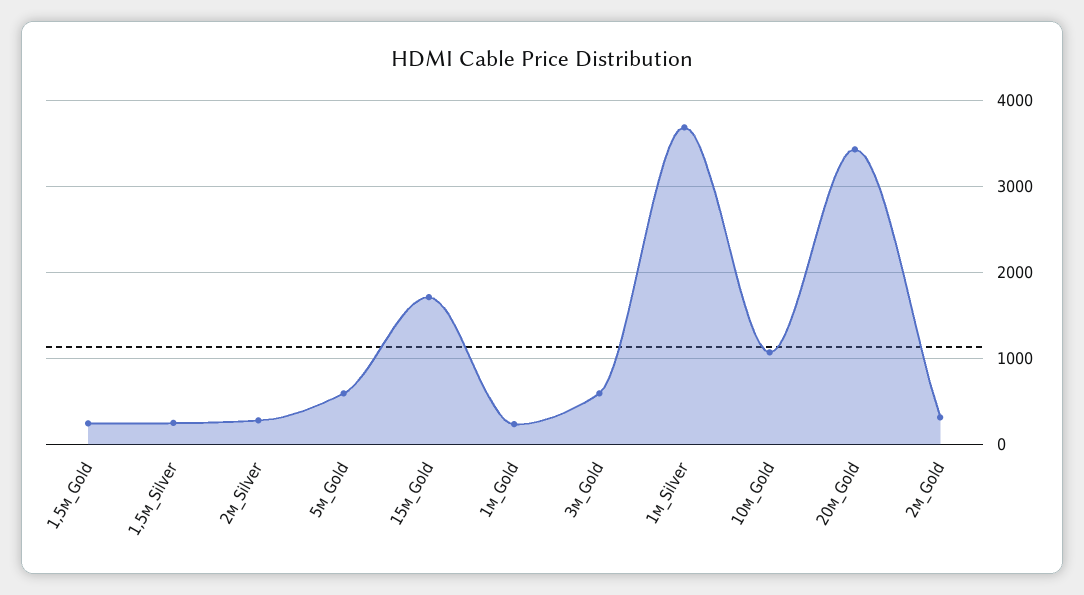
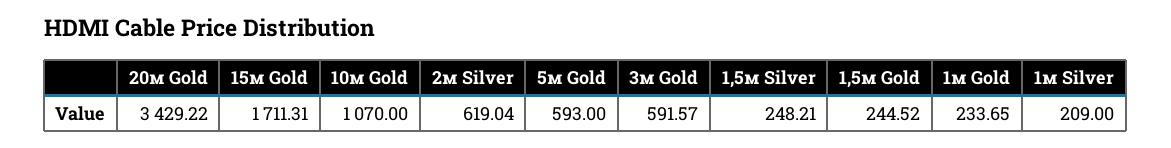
2м_Silver: 300 -> 619.04
1м_Silver: 3700 -> 209
2м_Gold: 300 -> none

